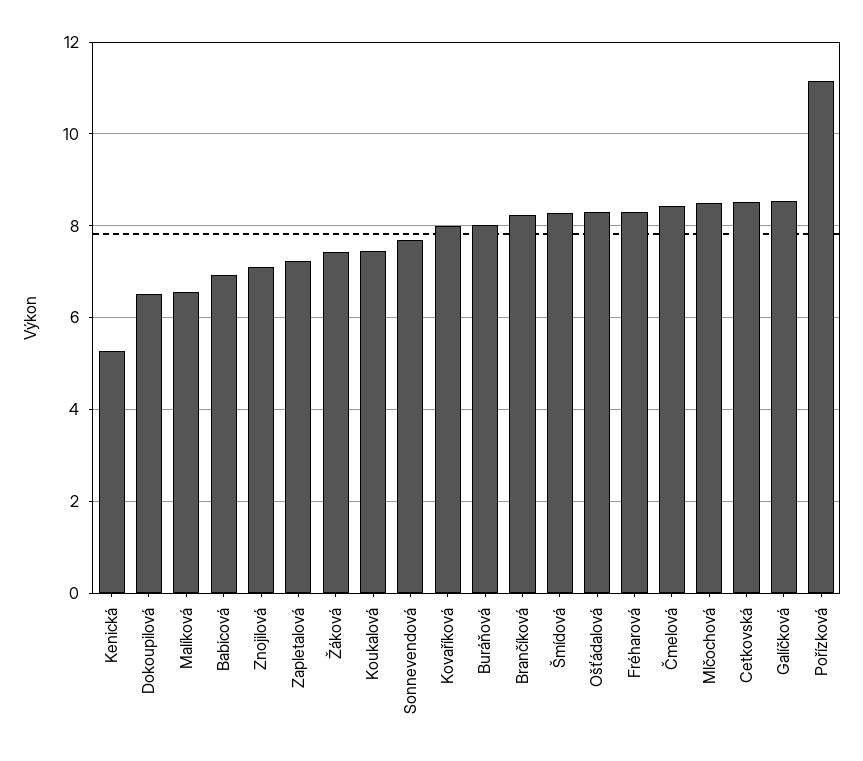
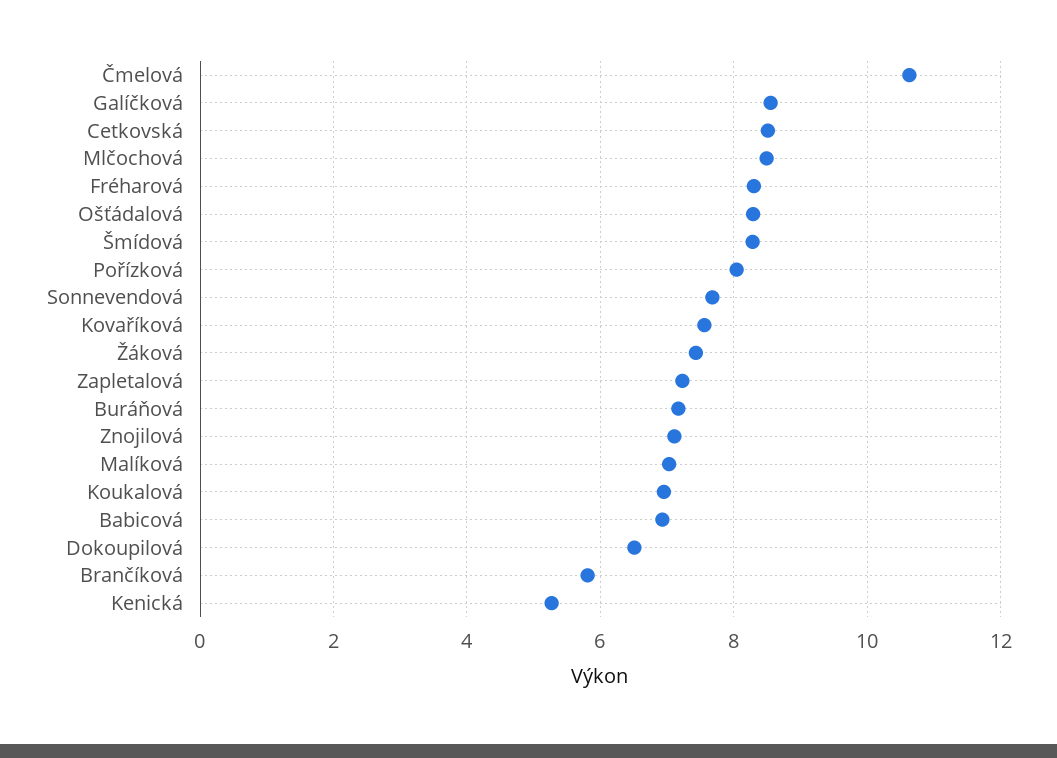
Malíková: 6.6 -> 7
Koukalová: 7.4 -> 7
Kovaříková: 8 -> 7.6
Buráňová: 8 -> 7.2
Brančíková: 8.2 -> 5.8
Čmelová: 8.4 -> 10.6
Pořízková: 11.2 -> 8

